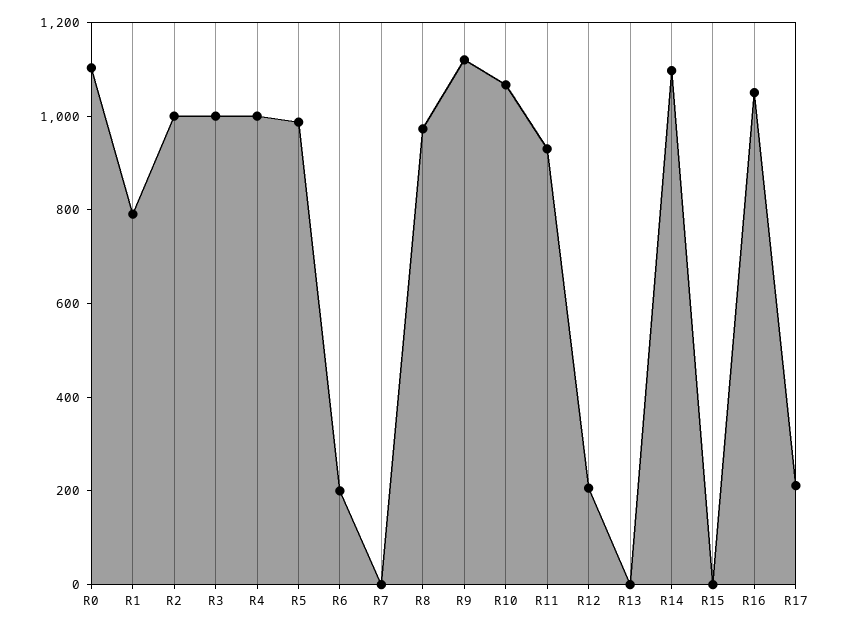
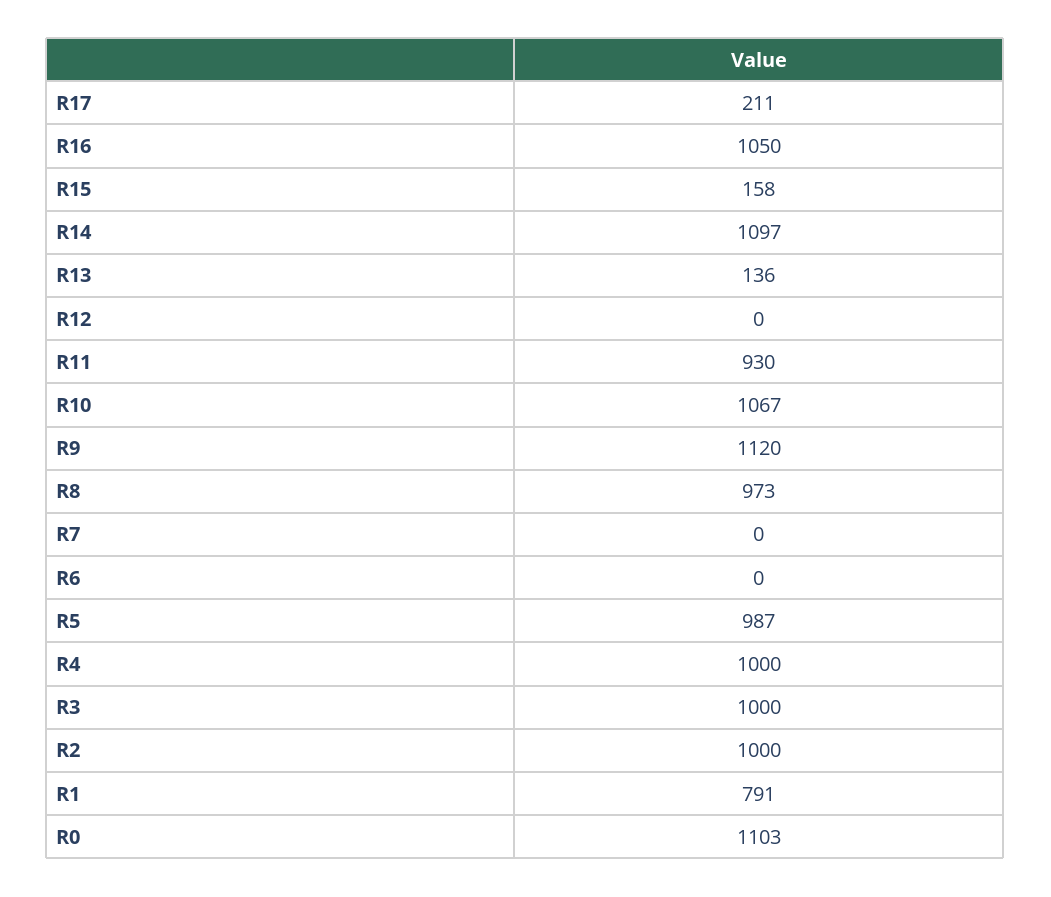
R6: 200 -> 0
R12: 200 -> 0
R13: 0 -> 136
R15: 0 -> 158

